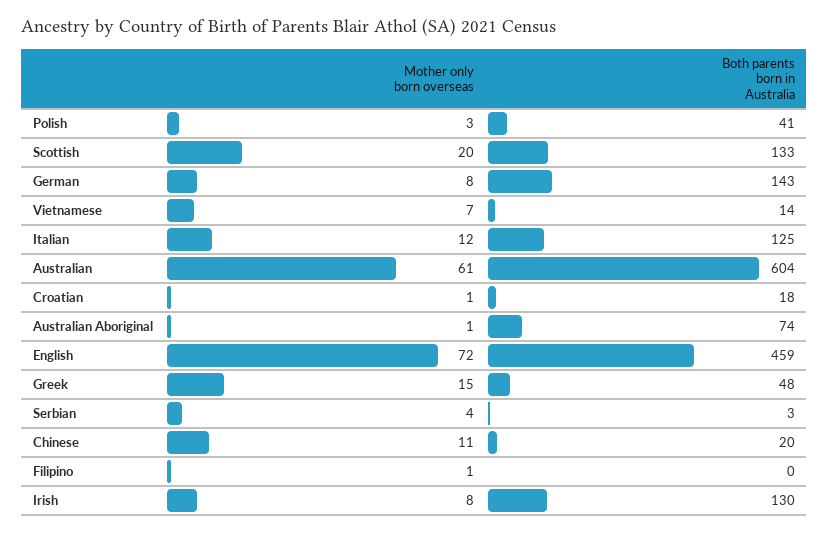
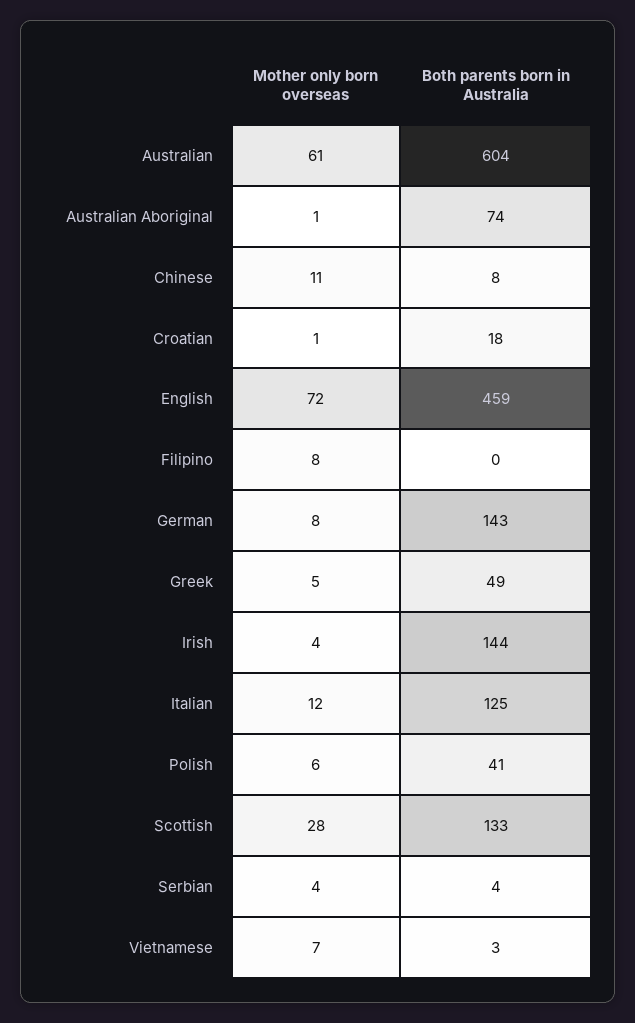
Mother only born overseas, Polish: 3 -> 6
Mother only born overseas, Scottish: 20 -> 28
Both parents born in Australia, Vietnamese: 14 -> 3
Mother only born overseas, Greek: 15 -> 5
Both parents born in Australia, Greek: 48 -> 49
Both parents born in Australia, Serbian: 3 -> 4
Both parents born in Australia, Chinese: 20 -> 8
Mother only born overseas, Filipino: 1 -> 8
Mother only born overseas, Irish: 8 -> 4
Both parents born in Australia, Irish: 130 -> 144

